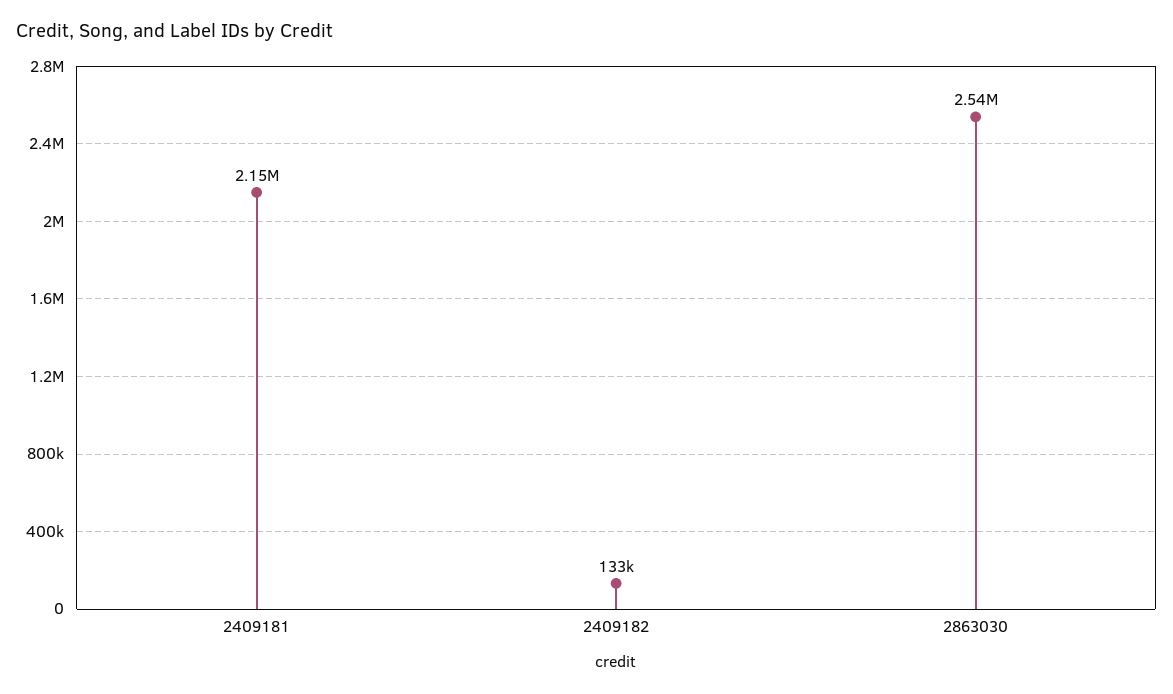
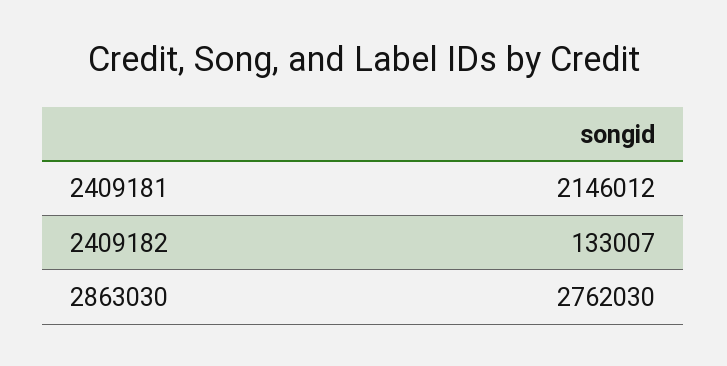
2863030: 2540000 -> 2762030

